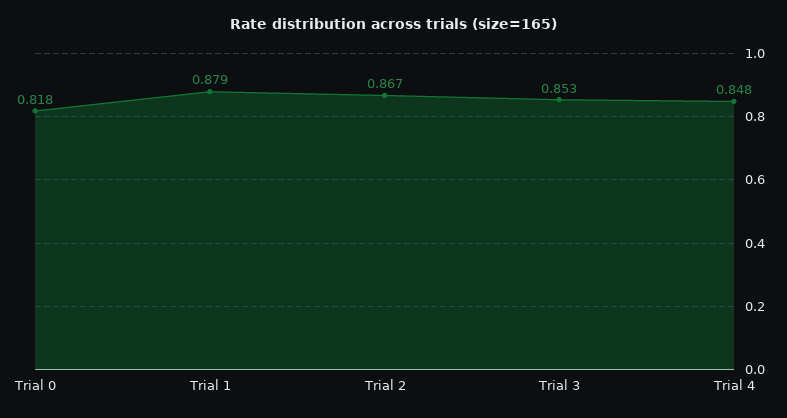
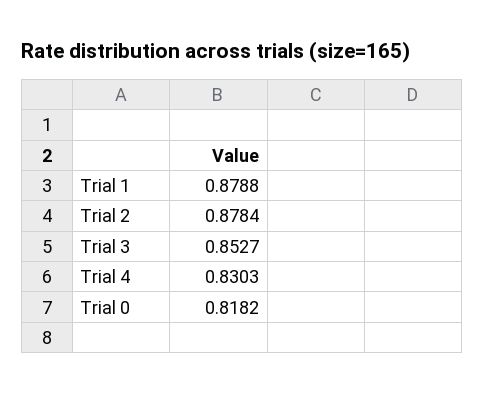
Trial 2: 0.867 -> 0.8784
Trial 4: 0.848 -> 0.8303

